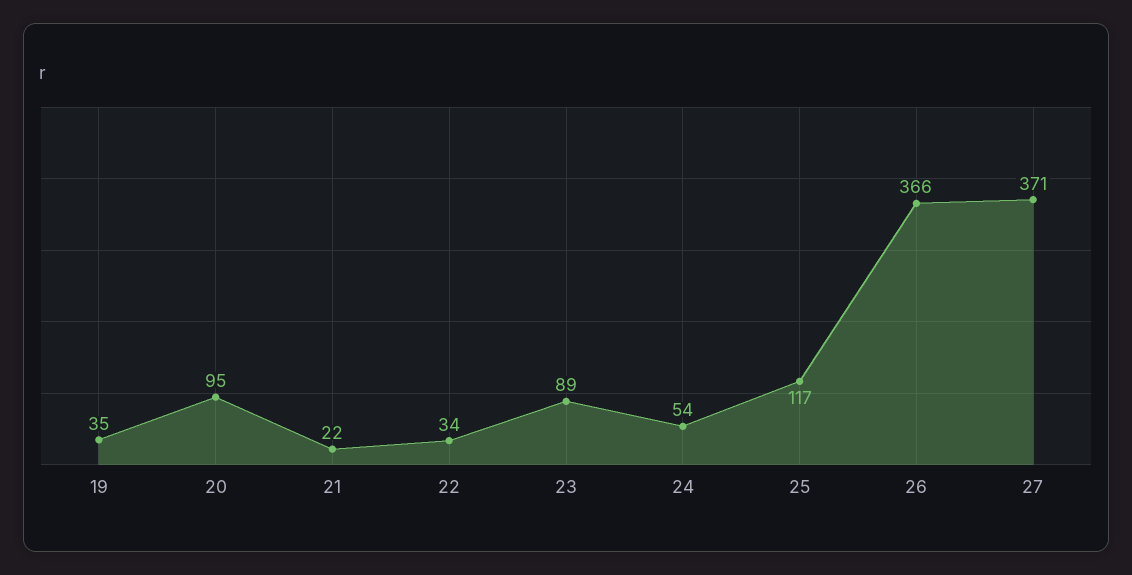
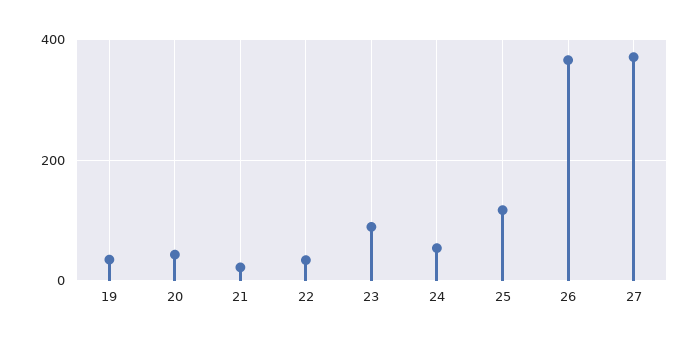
20: 95 -> 40

